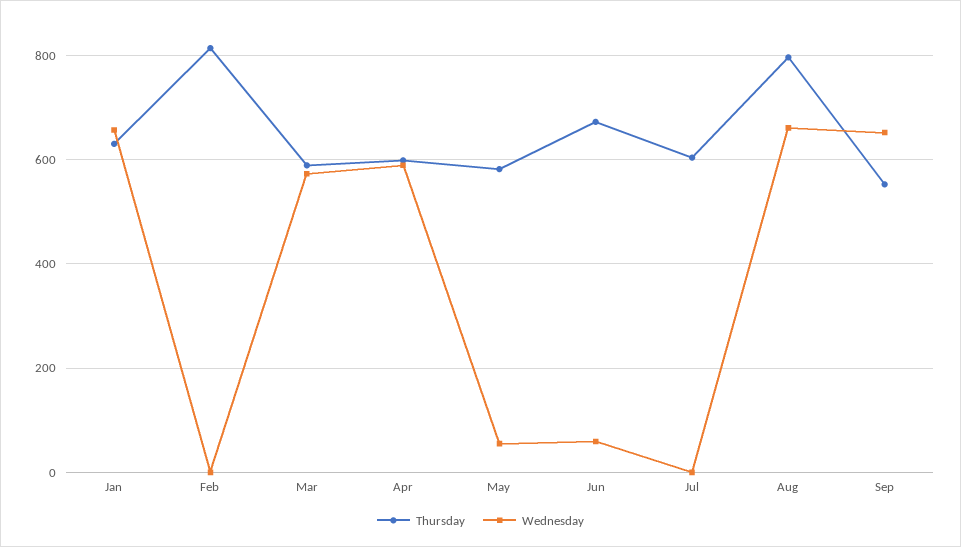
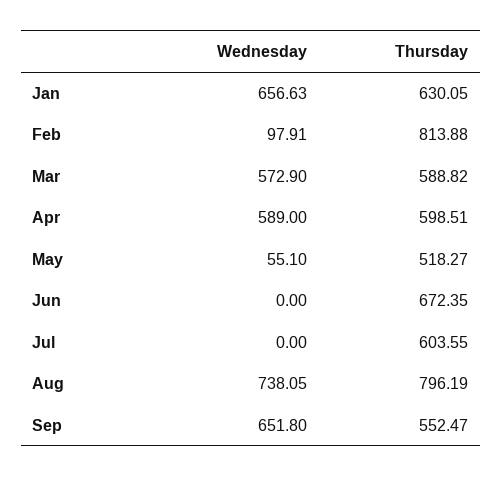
Wednesday, Feb: 0 -> 97.91
Thursday, May: 580 -> 518.27
Wednesday, Jun: 60 -> 0
Wednesday, Aug: 660 -> 738.05

